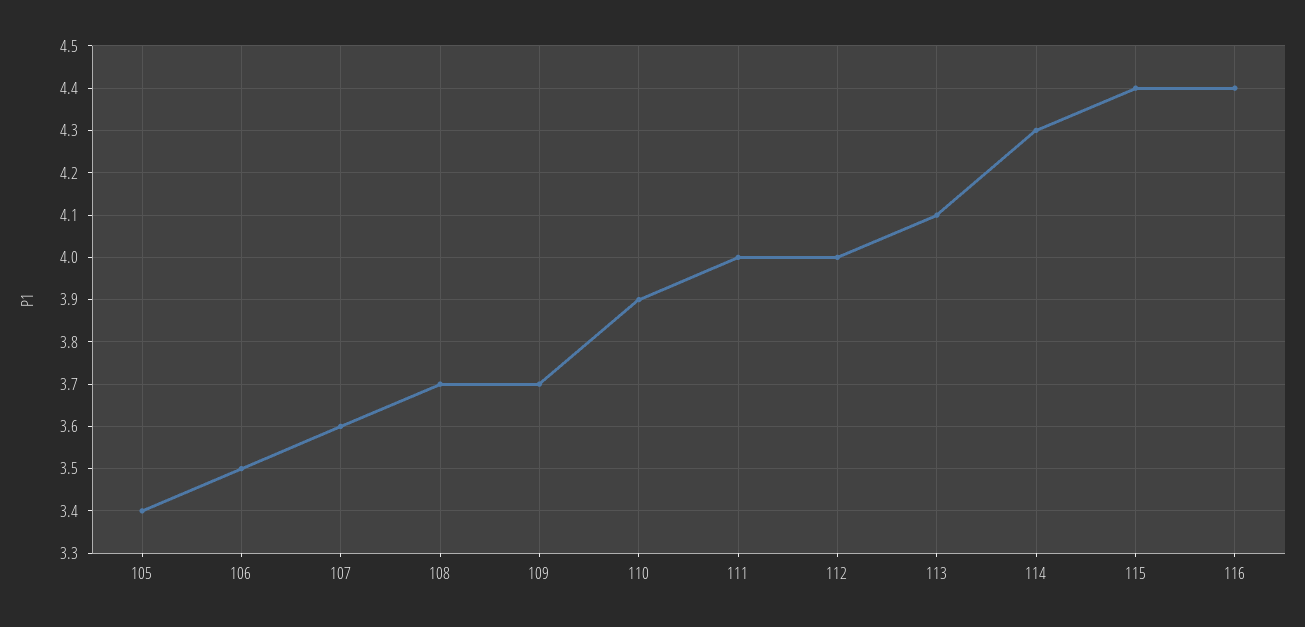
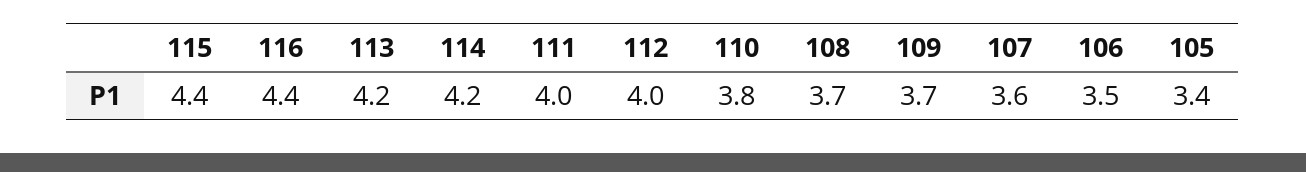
110: 3.9 -> 3.8
113: 4.1 -> 4.2
114: 4.3 -> 4.2

